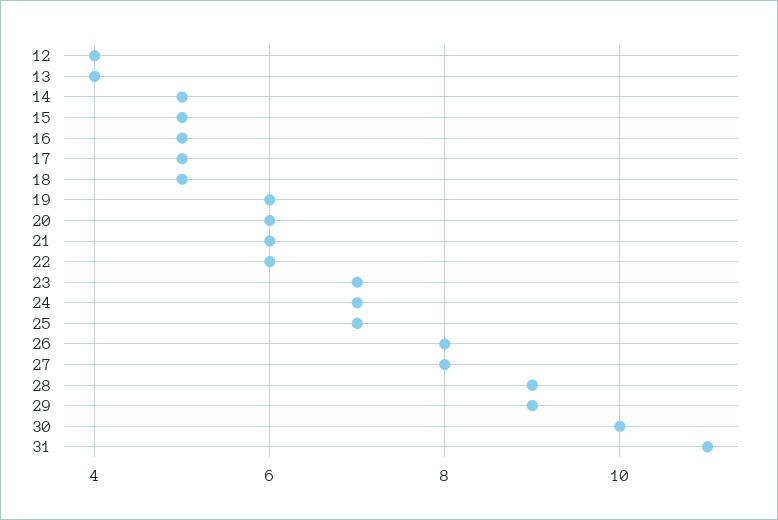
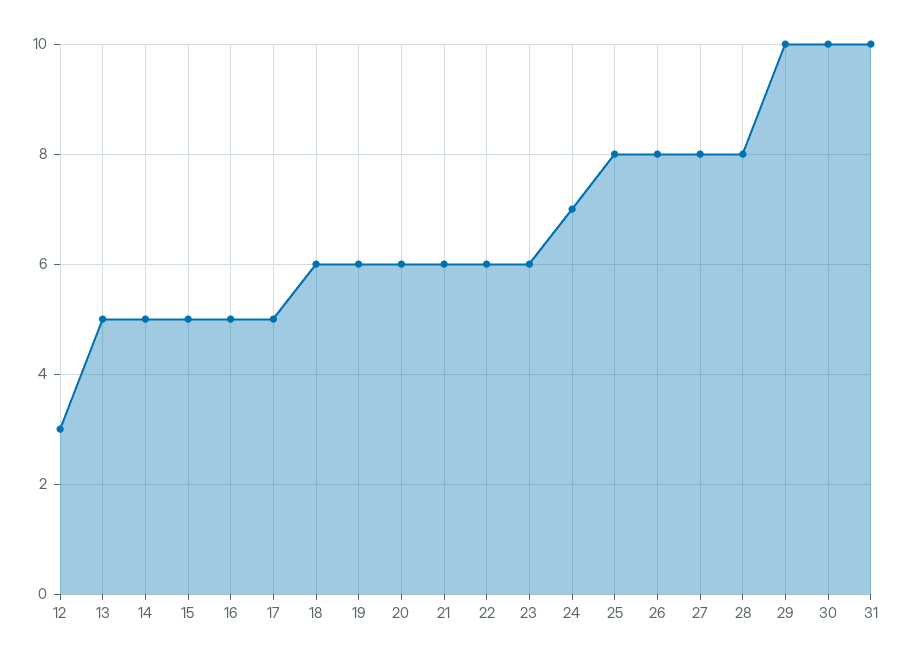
12: 4 -> 3
13: 4 -> 5
18: 5 -> 6
23: 7 -> 6
25: 7 -> 8
28: 9 -> 8
29: 9 -> 10
31: 11 -> 10

